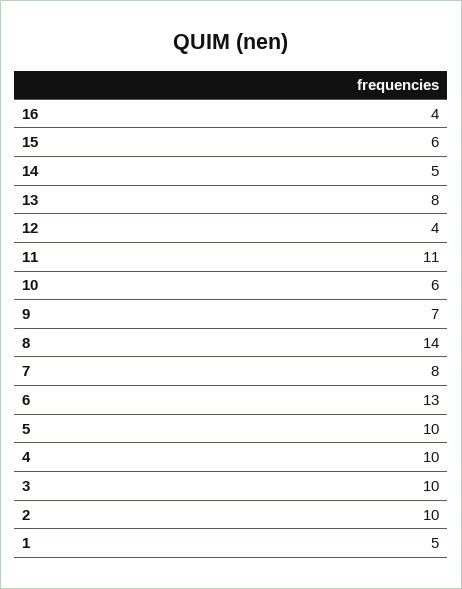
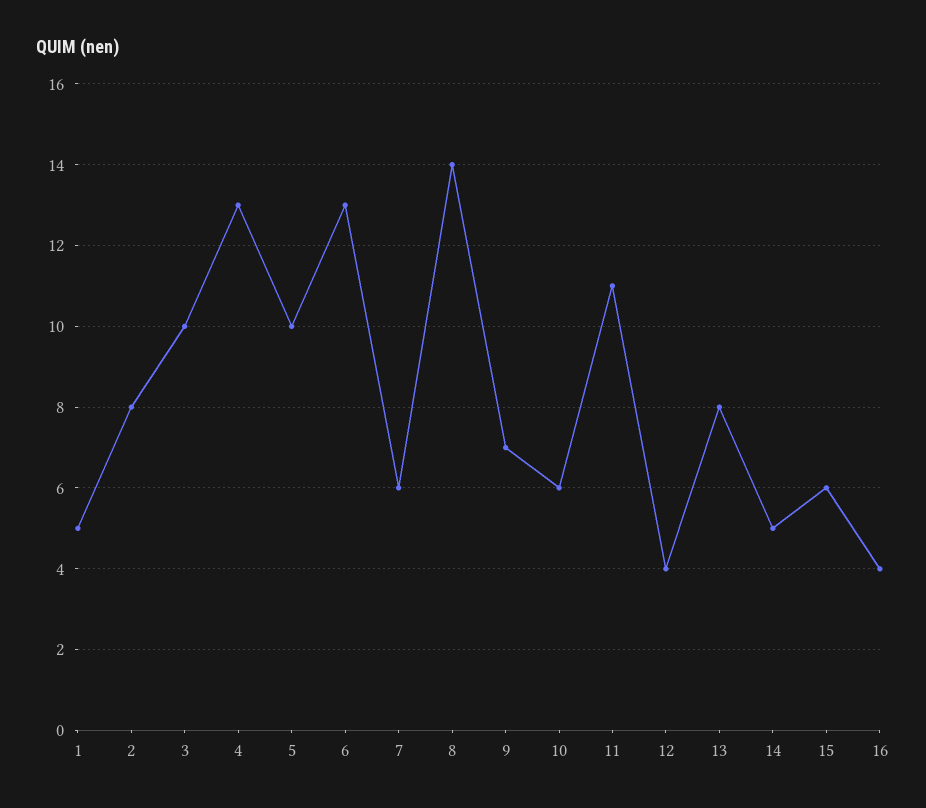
7: 8 -> 6
4: 10 -> 13
2: 10 -> 8

